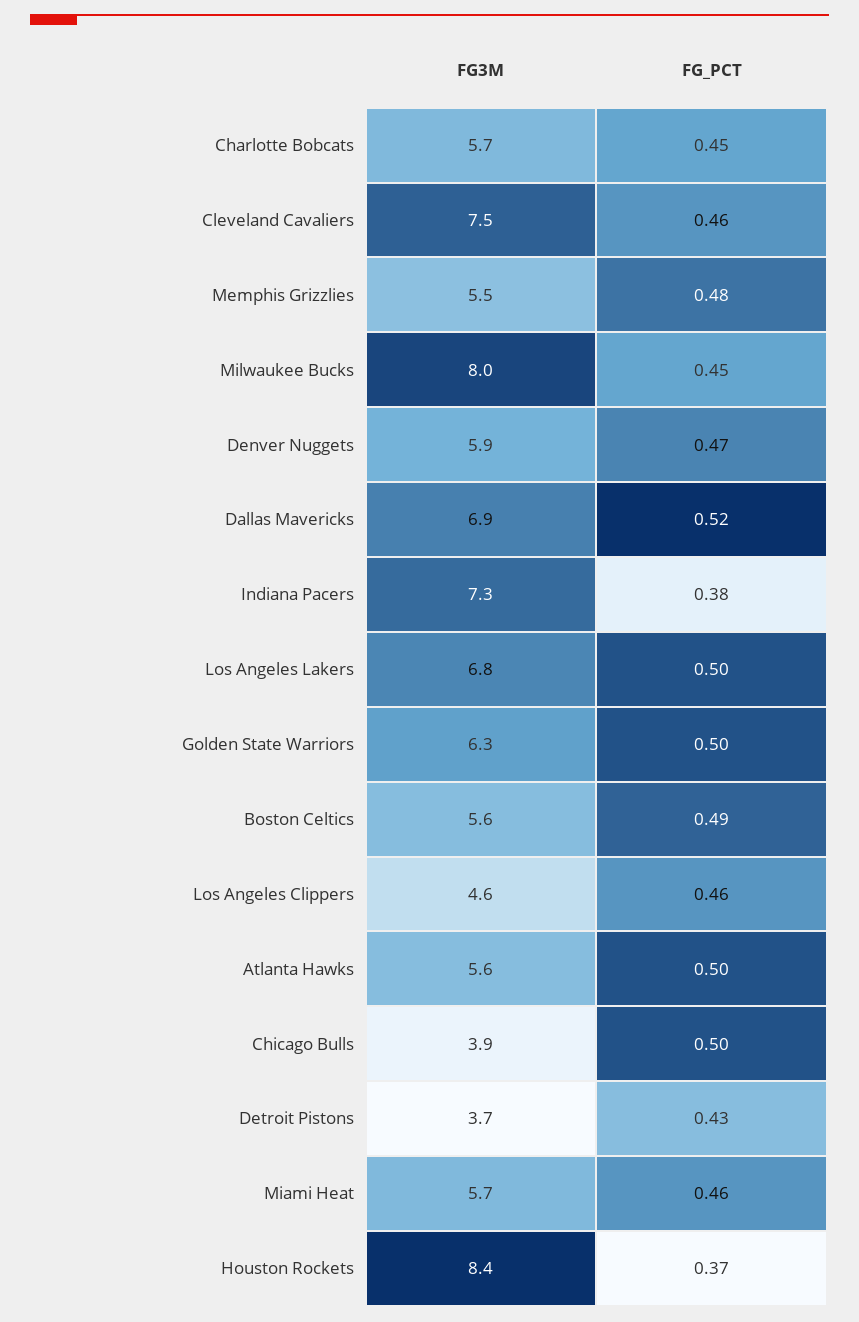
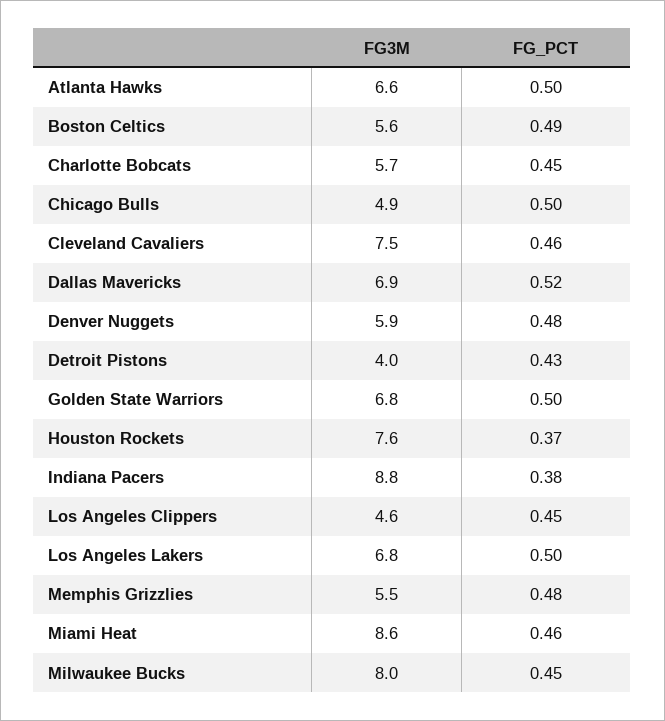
FG_PCT, Denver Nuggets: 0.47 -> 0.48
FG3M, Indiana Pacers: 7.3 -> 8.8
FG3M, Golden State Warriors: 6.3 -> 6.8
FG_PCT, Los Angeles Clippers: 0.46 -> 0.45
FG3M, Atlanta Hawks: 5.6 -> 6.6
FG3M, Chicago Bulls: 3.9 -> 4.9
FG3M, Detroit Pistons: 3.7 -> 4
FG3M, Miami Heat: 5.7 -> 8.6
FG3M, Houston Rockets: 8.4 -> 7.6

